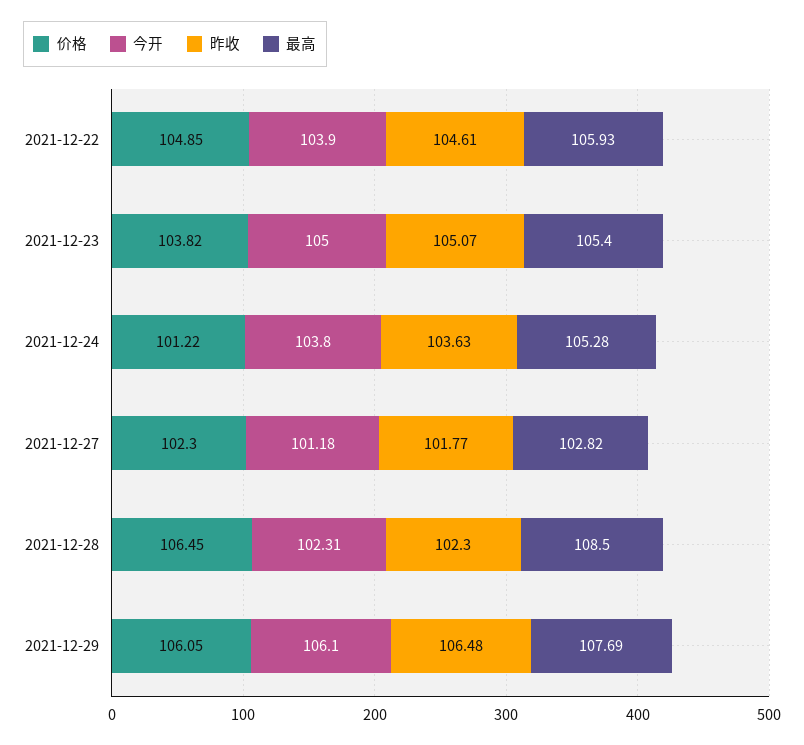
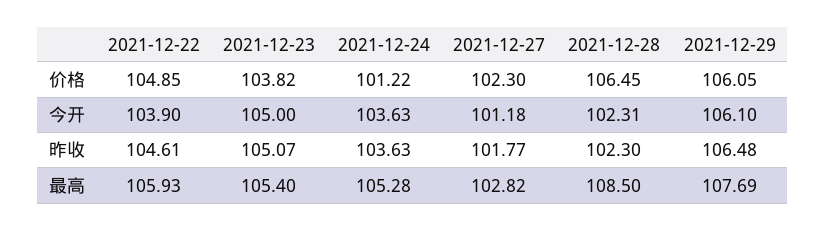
今开, 2021-12-24: 103.8 -> 103.63

